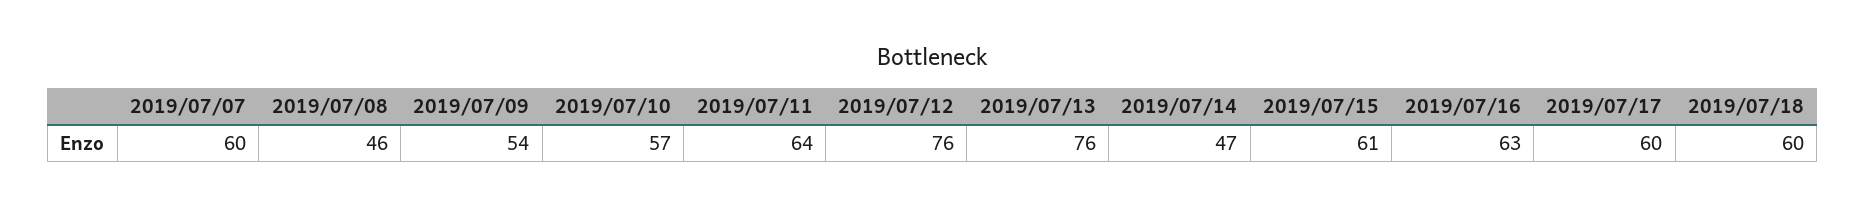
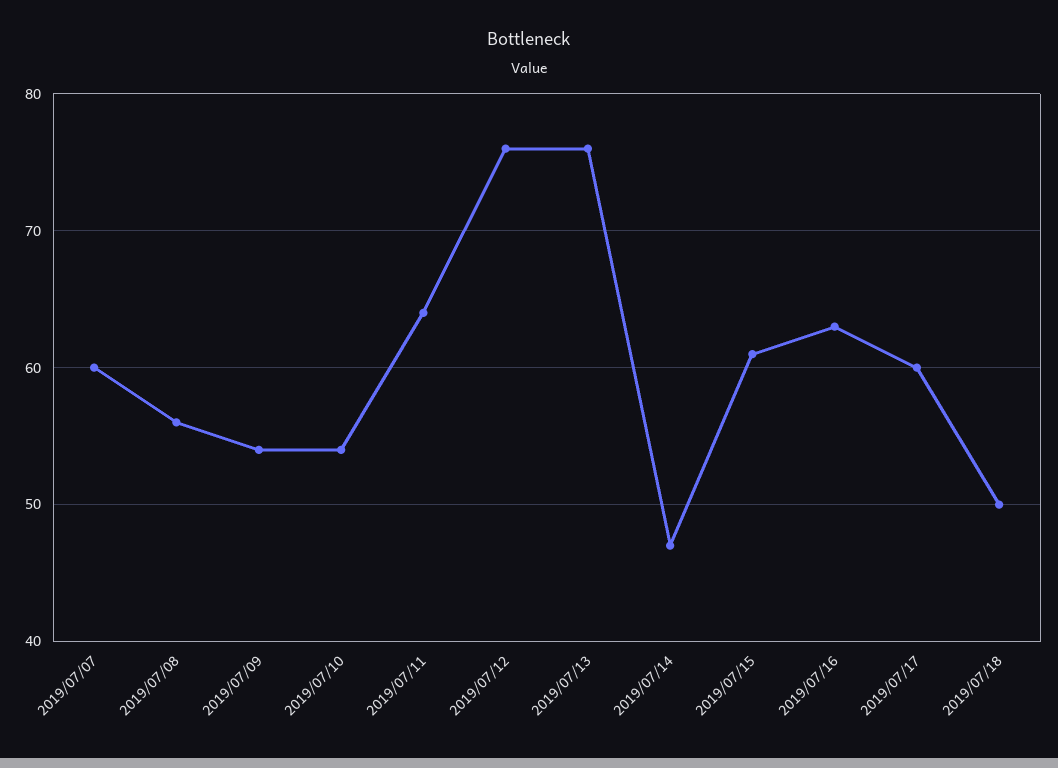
2019/07/08: 46 -> 56
2019/07/10: 57 -> 54
2019/07/18: 60 -> 50

